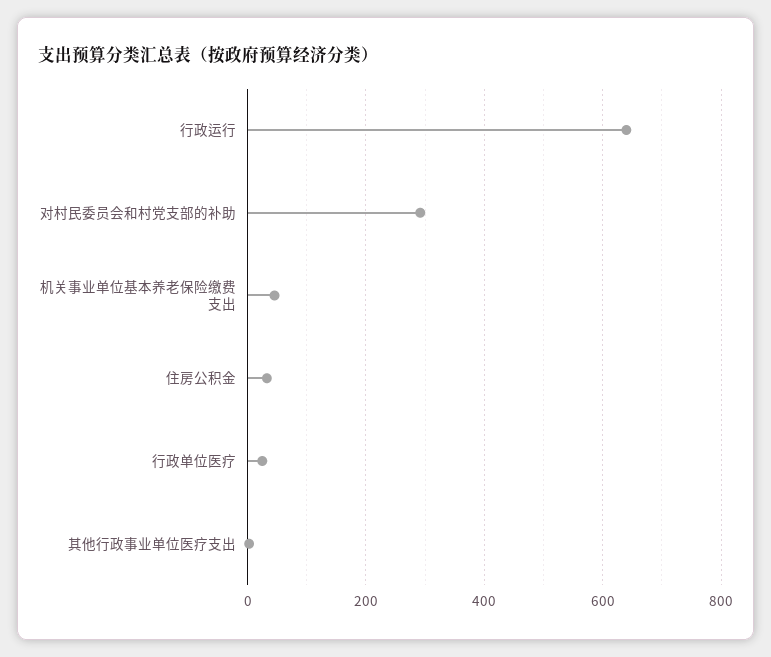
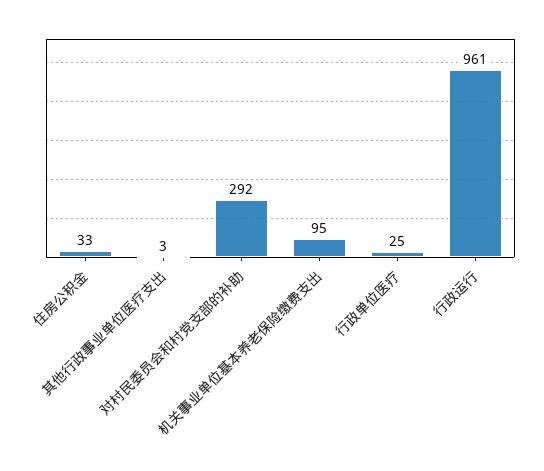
行政运行: 640 -> 961
机关事业单位基本养老保险缴费支出: 40 -> 95

